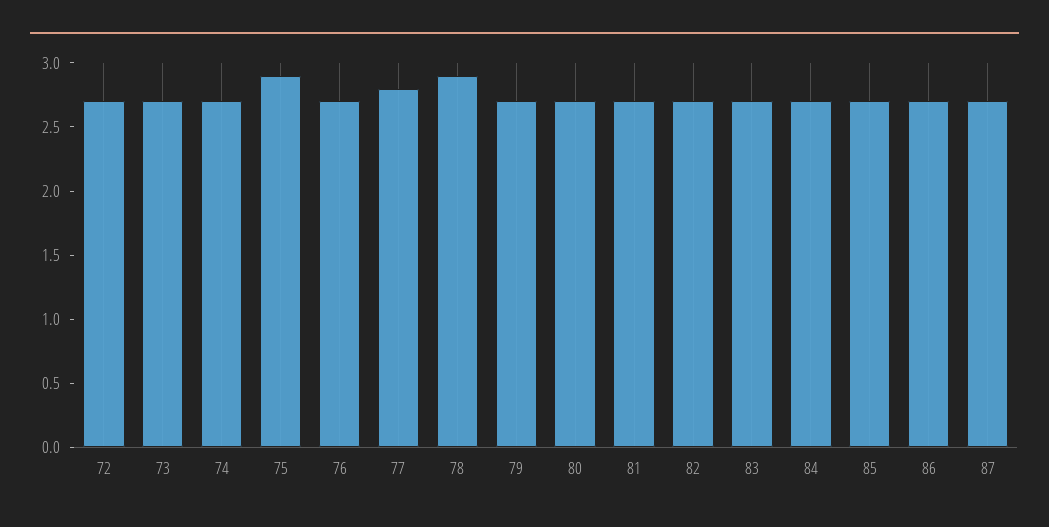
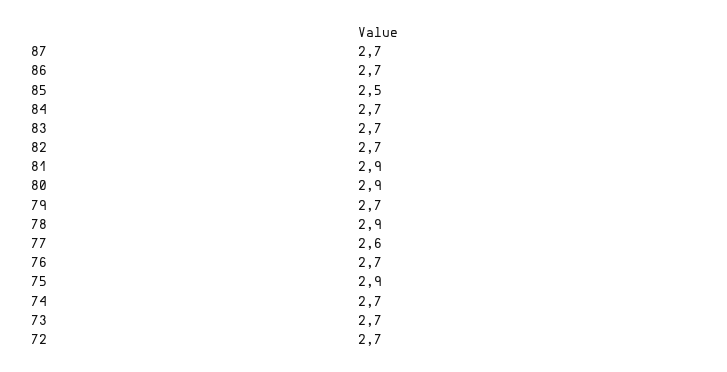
77: 2.8 -> 2.6
80: 2.7 -> 2.9
81: 2.7 -> 2.9
85: 2.7 -> 2.5

